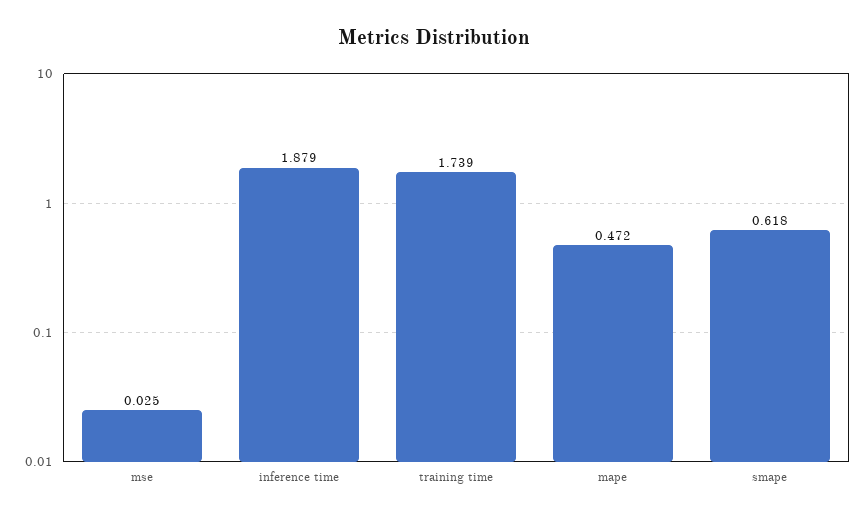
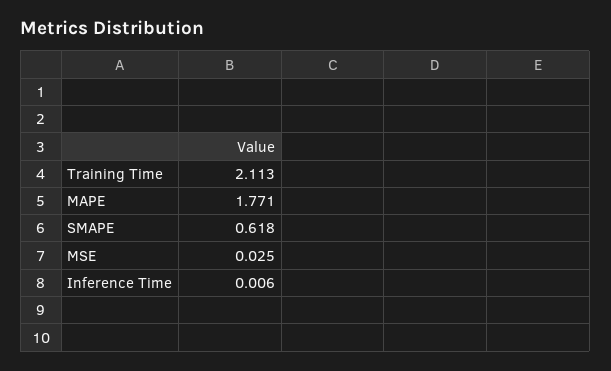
inference time: 1.879 -> 0.006
training time: 1.739 -> 2.113
mape: 0.472 -> 1.771

